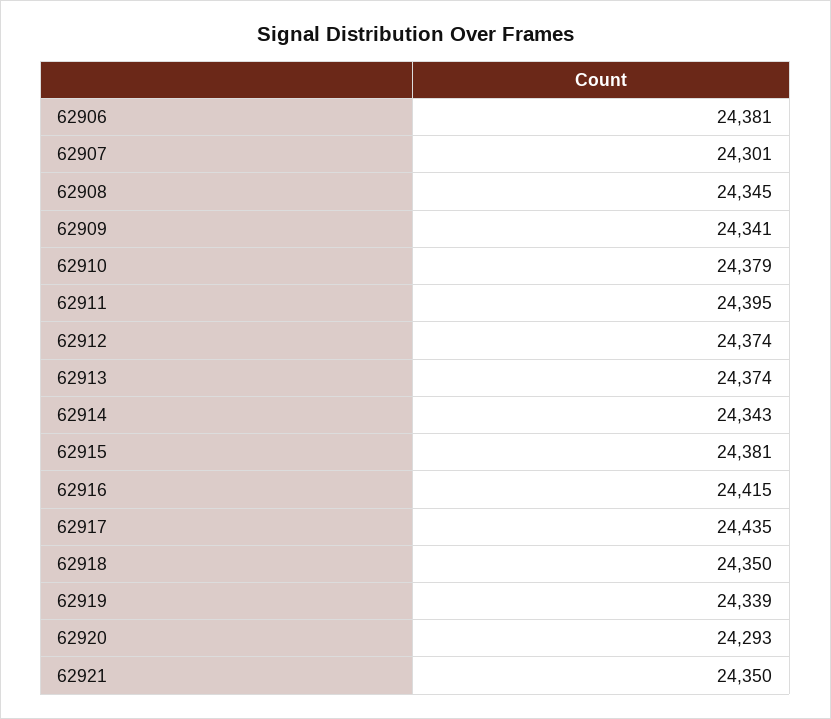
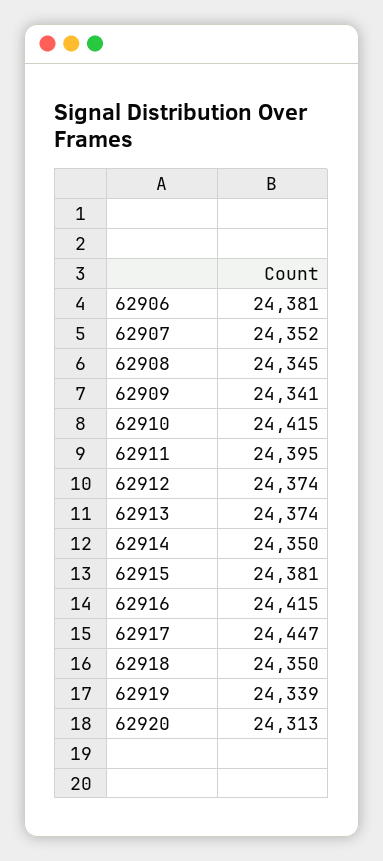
62907: 24301 -> 24352
62910: 24379 -> 24415
62914: 24343 -> 24350
62917: 24435 -> 24447
62920: 24293 -> 24313
62921: 24350 -> none

